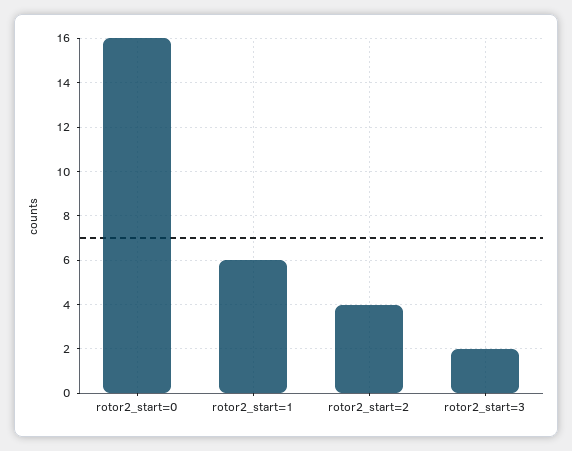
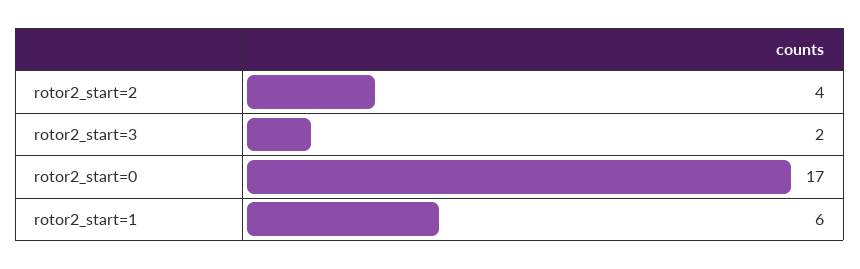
rotor2_start=0: 16 -> 17

